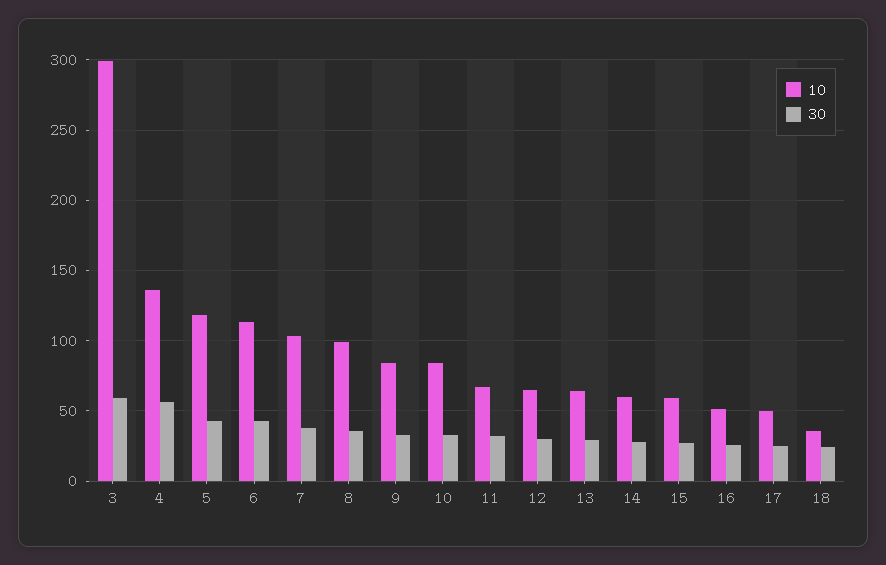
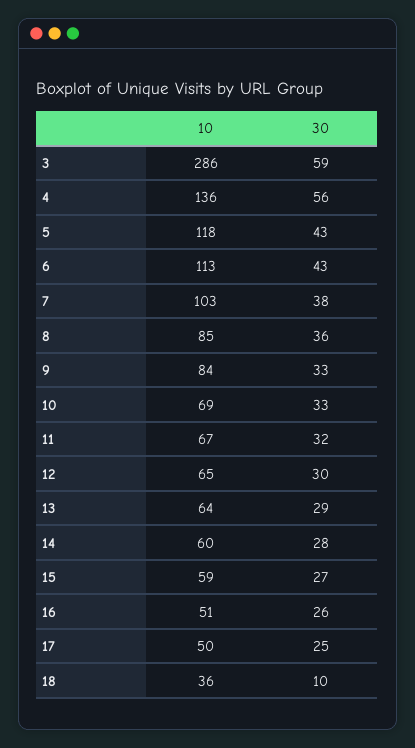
10, 3: 300 -> 286
10, 8: 100 -> 85
10, 10: 85 -> 69
30, 18: 25 -> 10

